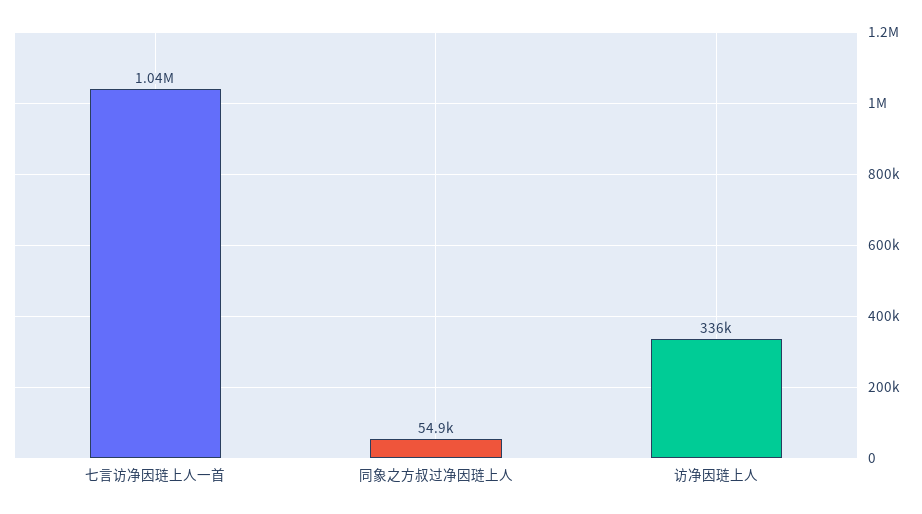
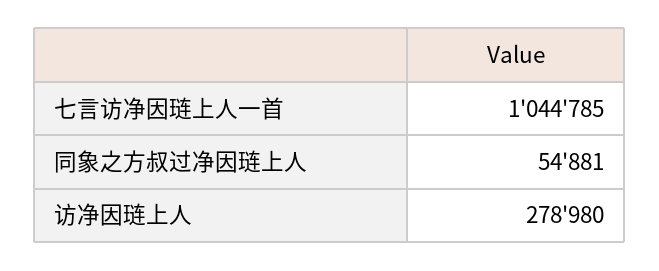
访净因琏上人: 336000 -> 278980

